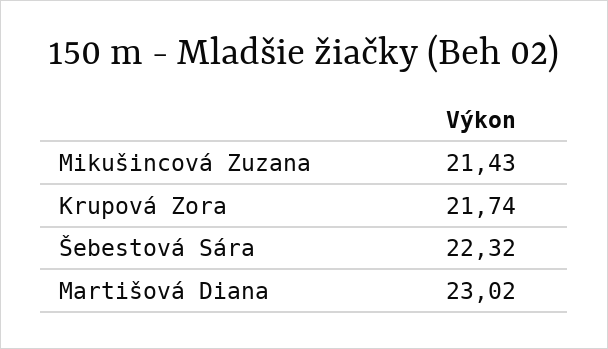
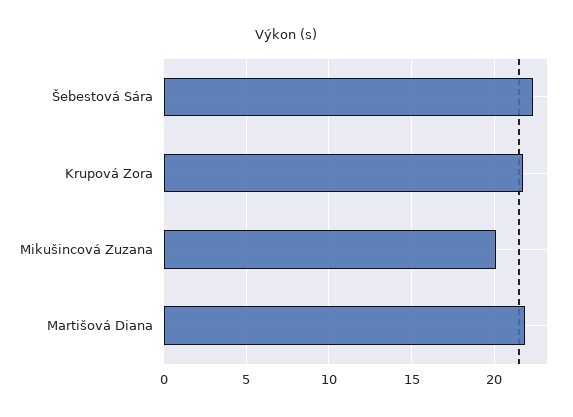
Mikušincová Zuzana: 21.43 -> 20
Martišová Diana: 23.02 -> 22

